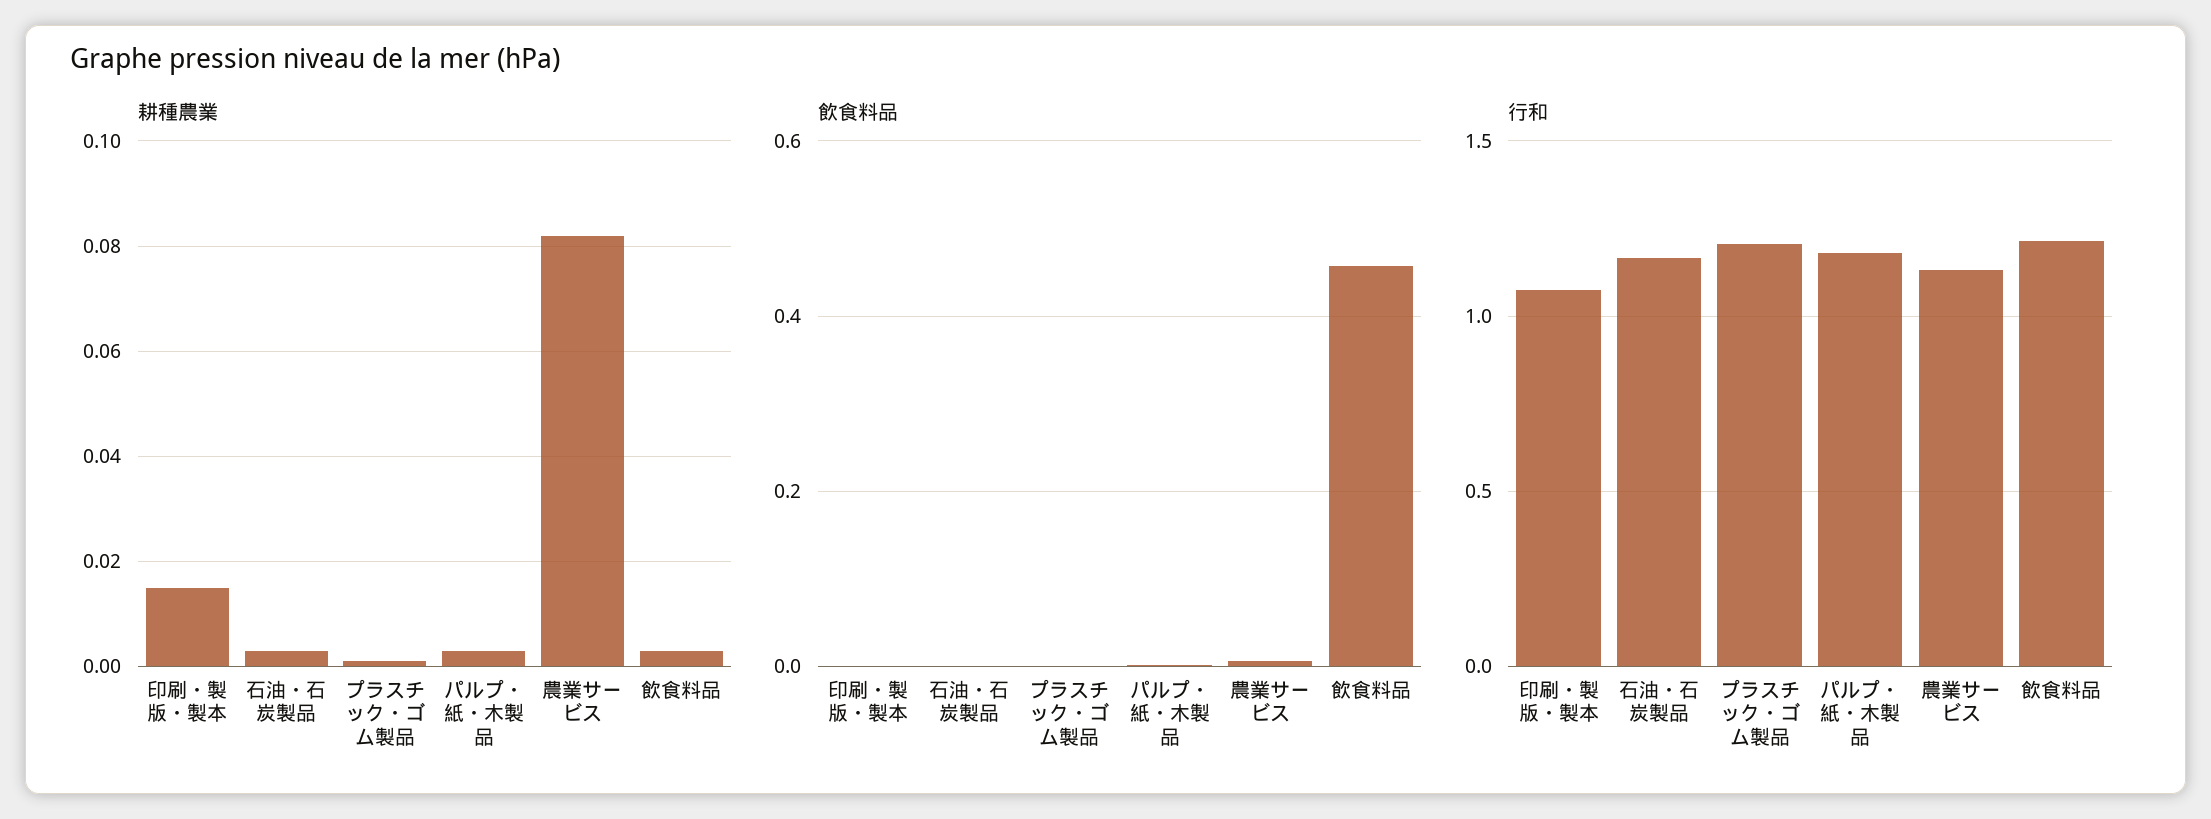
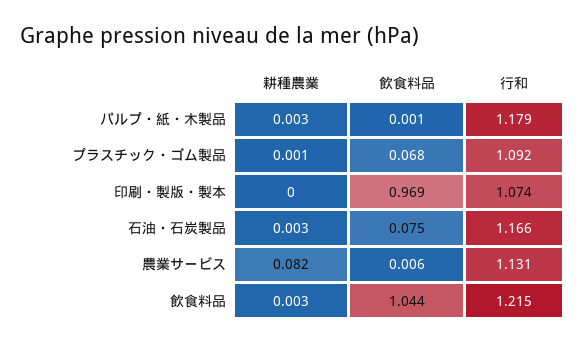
耕種農業, 印刷・製版・製本: 0.015 -> 0
飲食料品, 印刷・製版・製本: 0 -> 0.969
飲食料品, 石油・石炭製品: 0 -> 0.075
飲食料品, プラスチック・ゴム製品: 0 -> 0.068
飲食料品, 飲食料品: 0.46 -> 1.044
行和, プラスチック・ゴム製品: 1.2 -> 1.092

